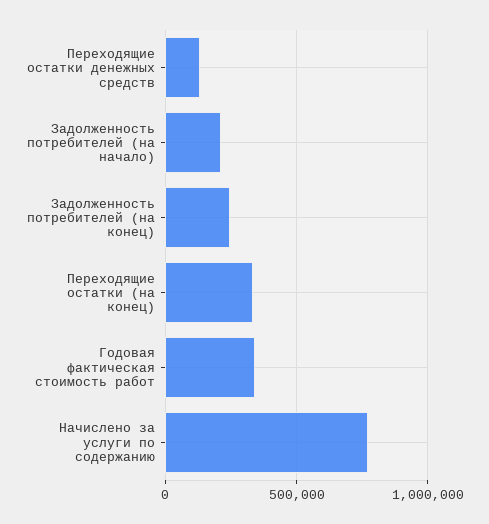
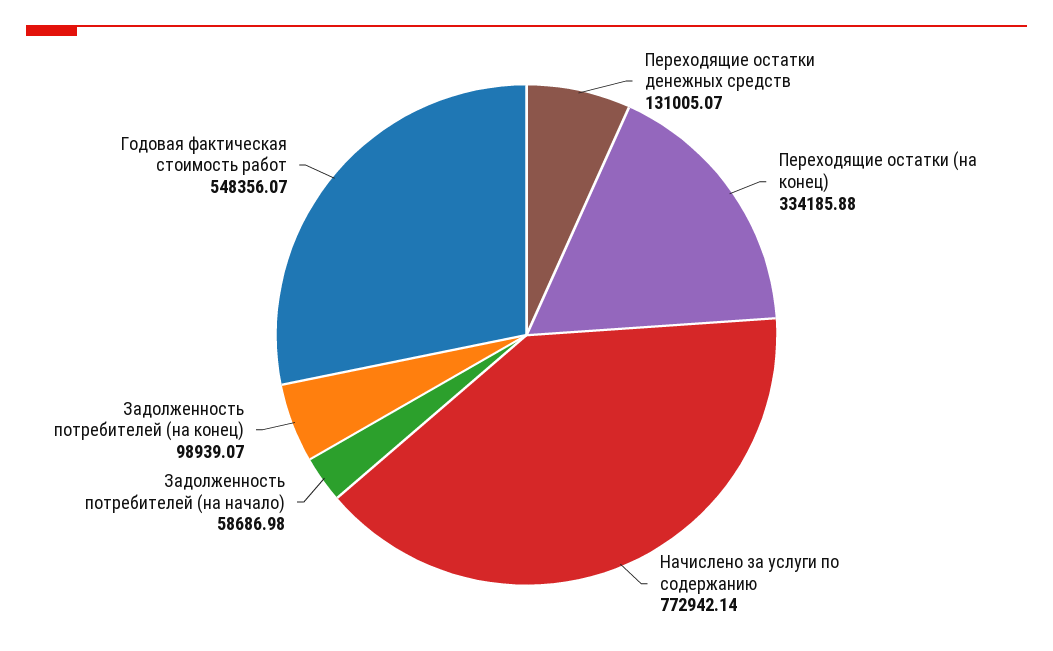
Задолженность потребителей (на начало): 200000 -> 58686.98
Задолженность потребителей (на конец): 250000 -> 98939.07
Годовая фактическая стоимость работ: 350000 -> 548356.07

